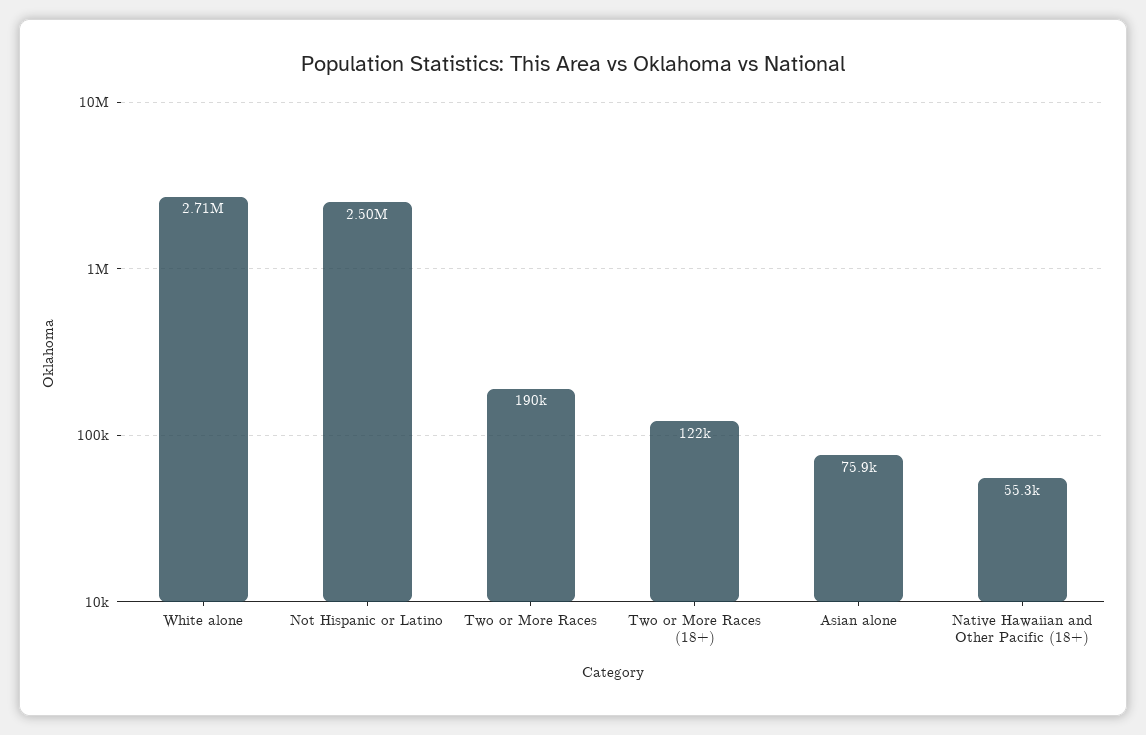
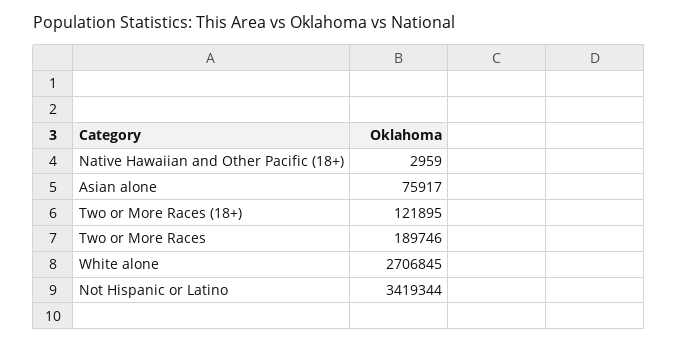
Not Hispanic or Latino: 2500000 -> 3419344
Native Hawaiian and Other Pacific (18+): 55300 -> 2959

